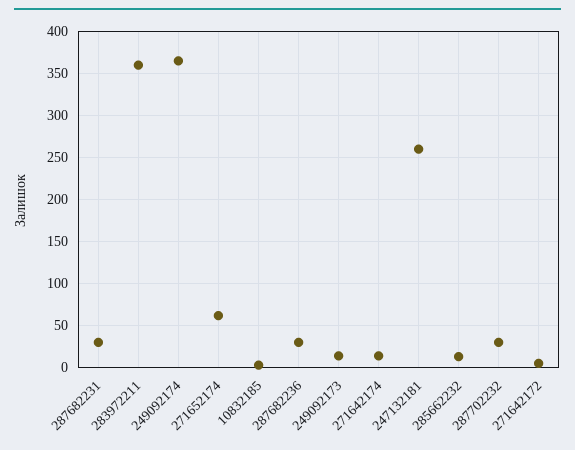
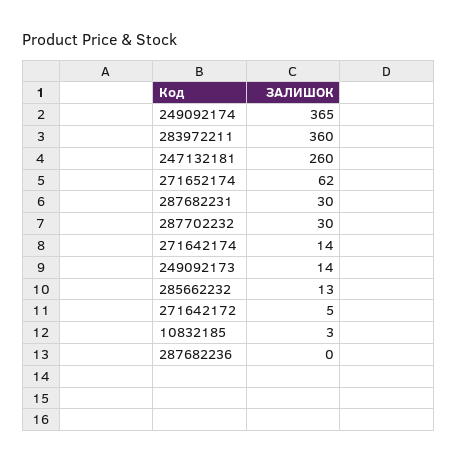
287682236: 30 -> 0

